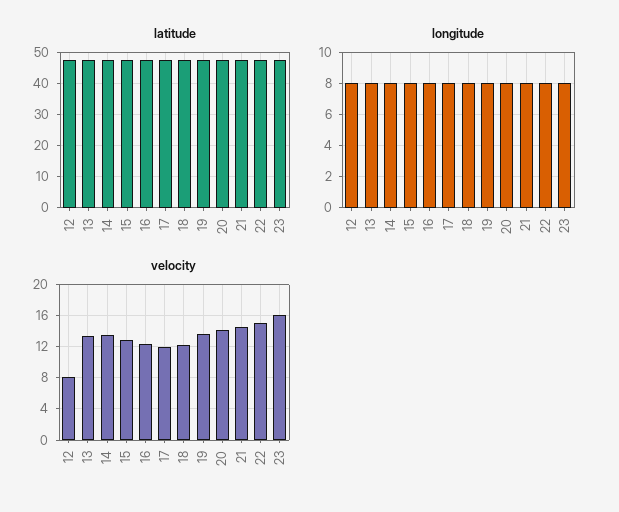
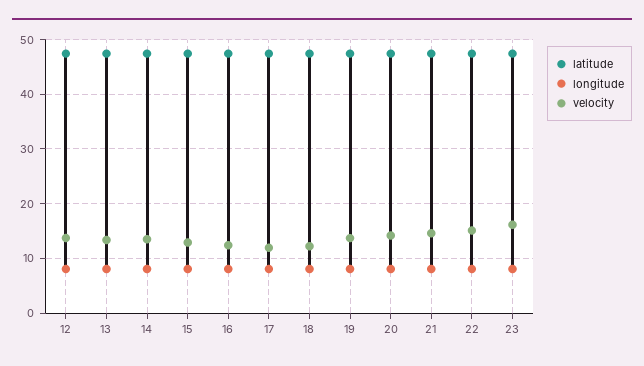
velocity, 12: 8 -> 14

